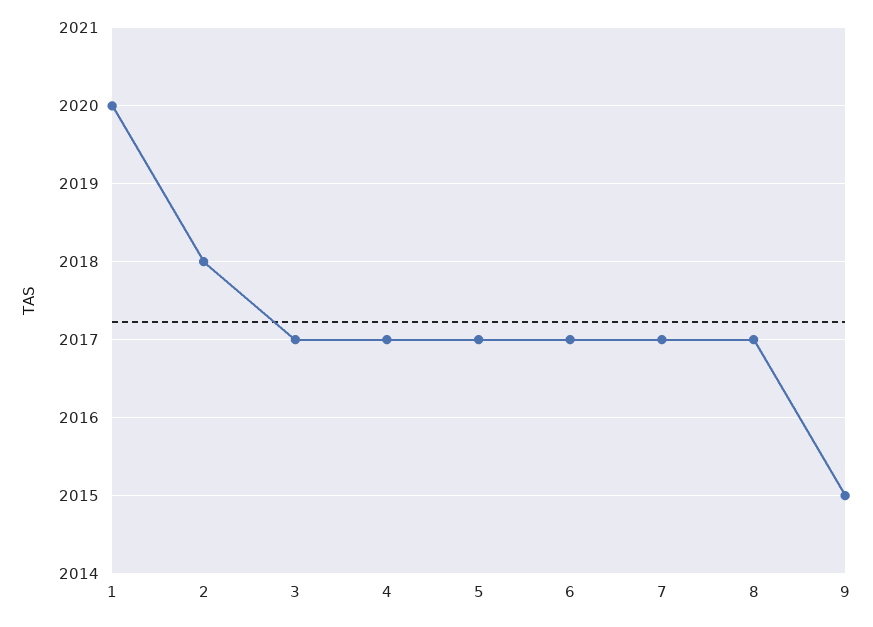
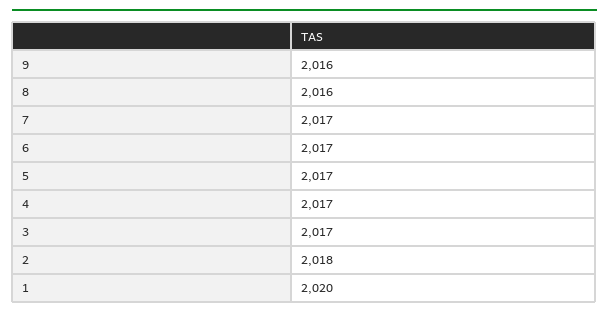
8: 2017 -> 2016
9: 2015 -> 2016

